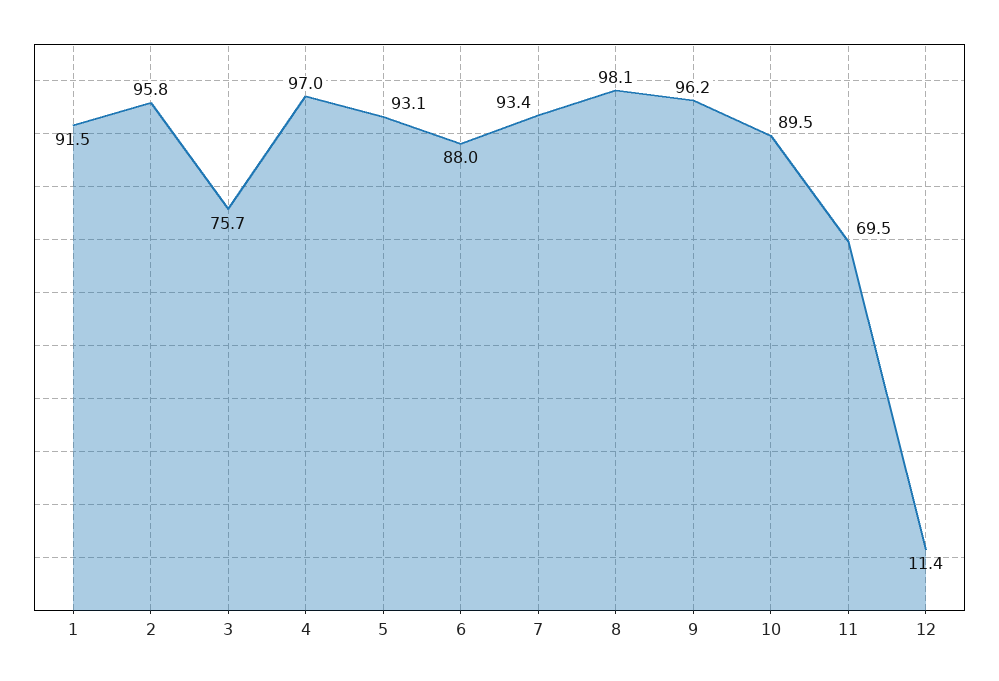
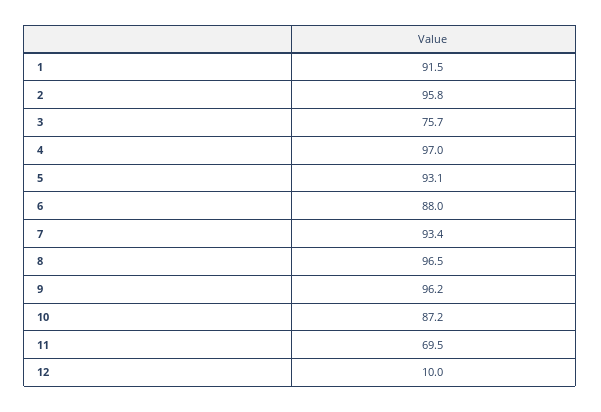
8: 98.1 -> 96.5
10: 89.5 -> 87.2
12: 11.4 -> 10

